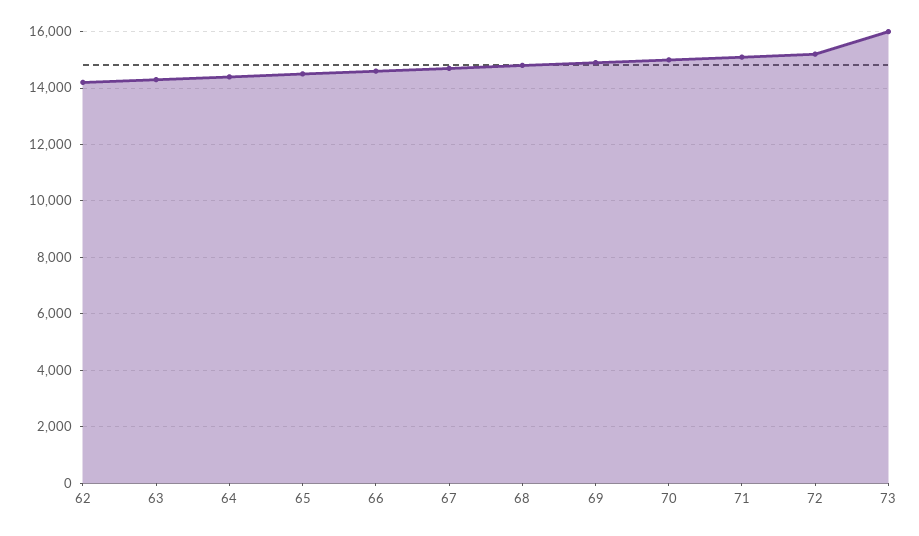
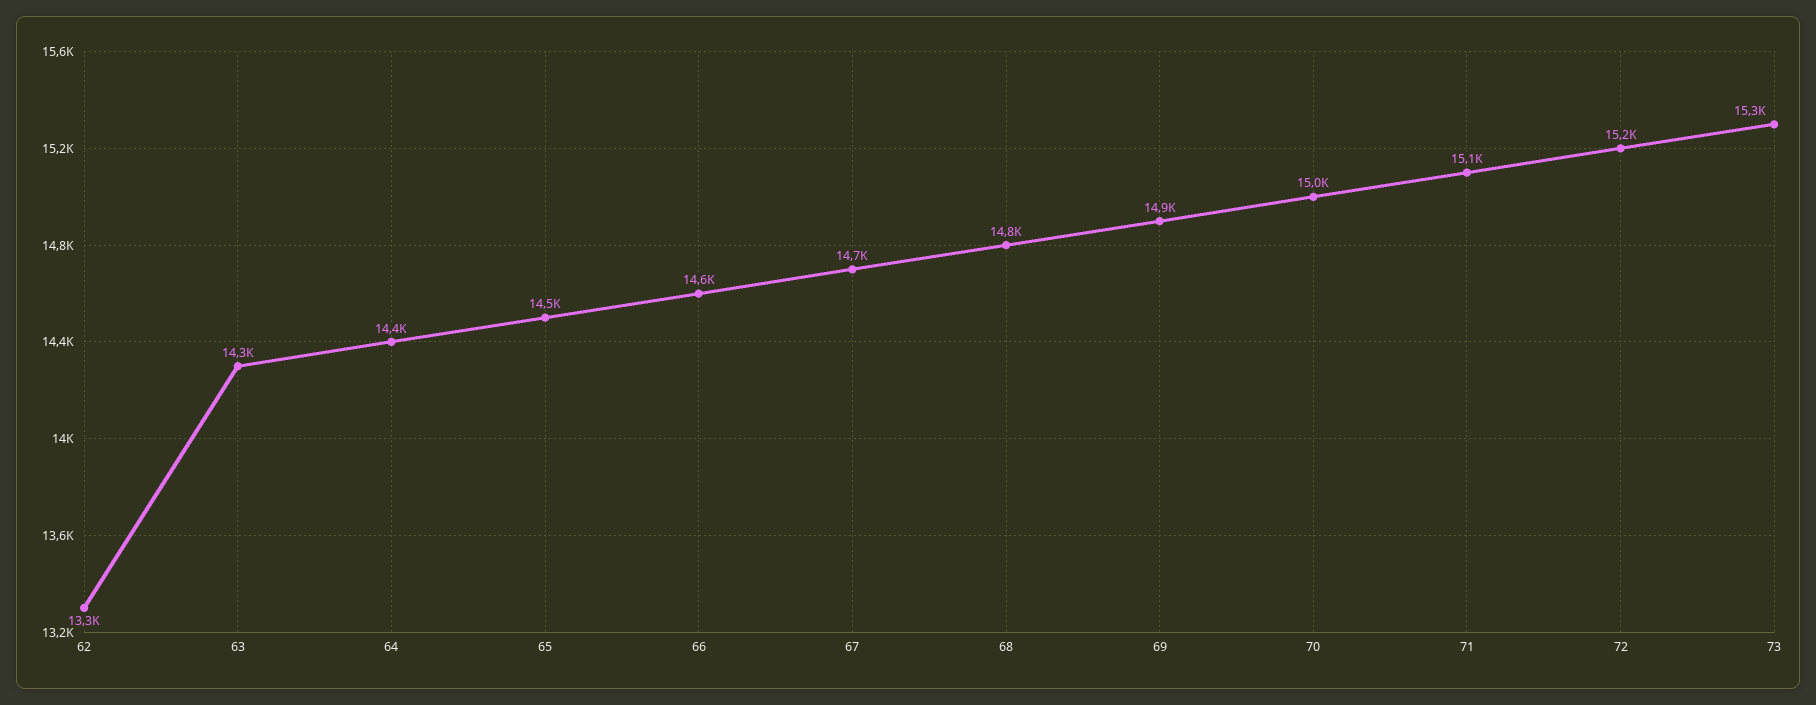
62: 14250 -> 13300
73: 16000 -> 15300

